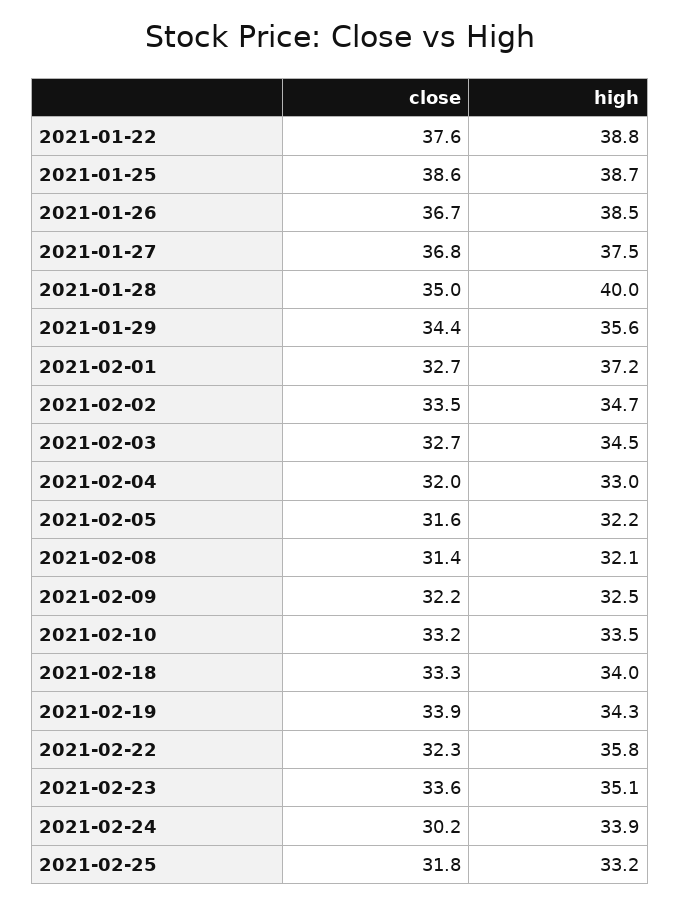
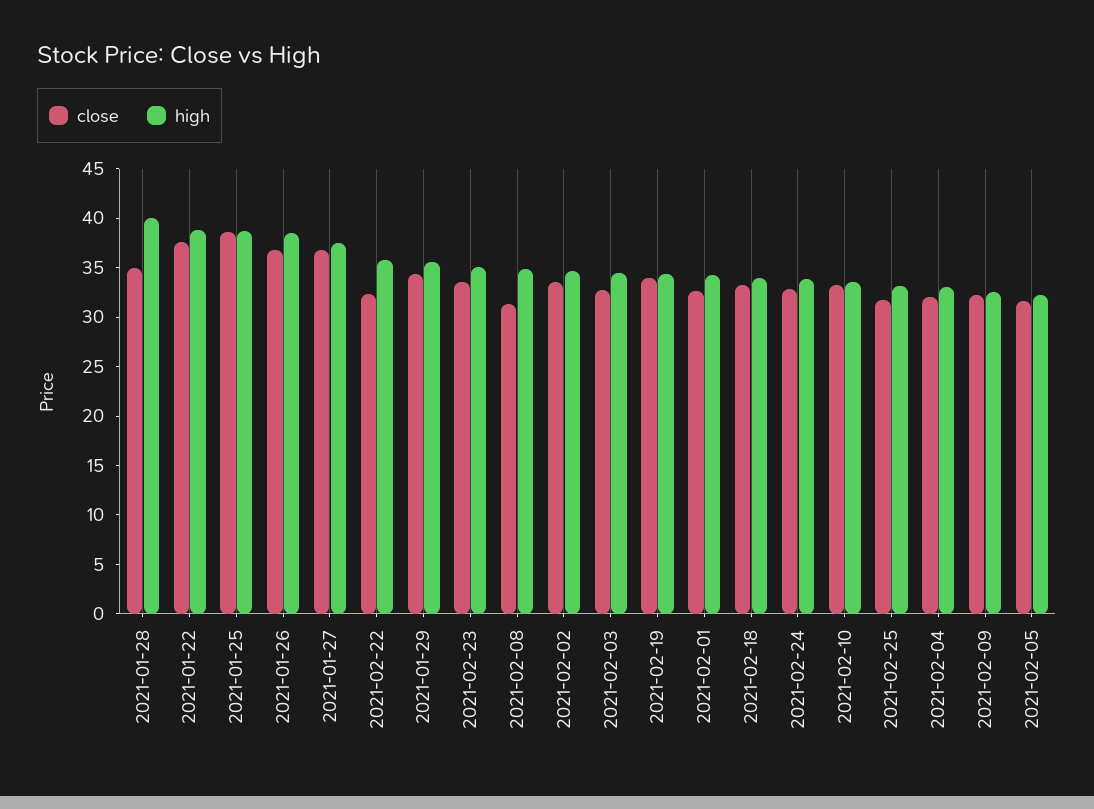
high, 2021-02-01: 37.2 -> 34
high, 2021-02-08: 32.1 -> 35
close, 2021-02-24: 30.2 -> 33

